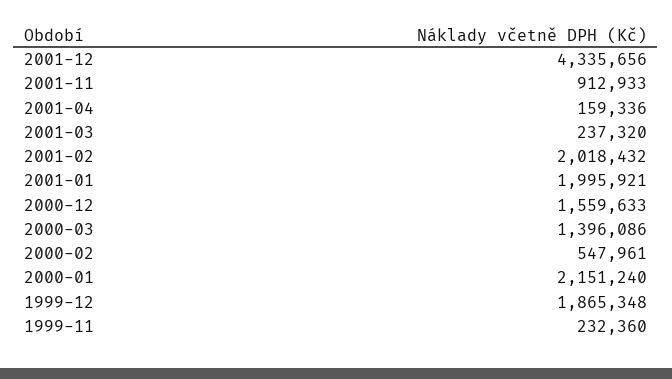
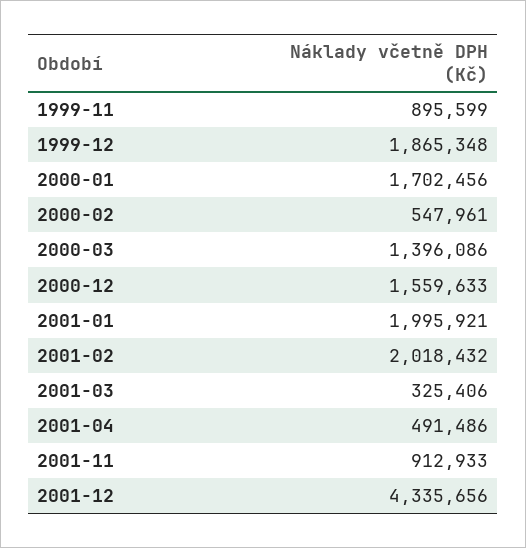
2001-04: 159336 -> 491486
2001-03: 237320 -> 325406
2000-01: 2151240 -> 1702456
1999-11: 232360 -> 895599

